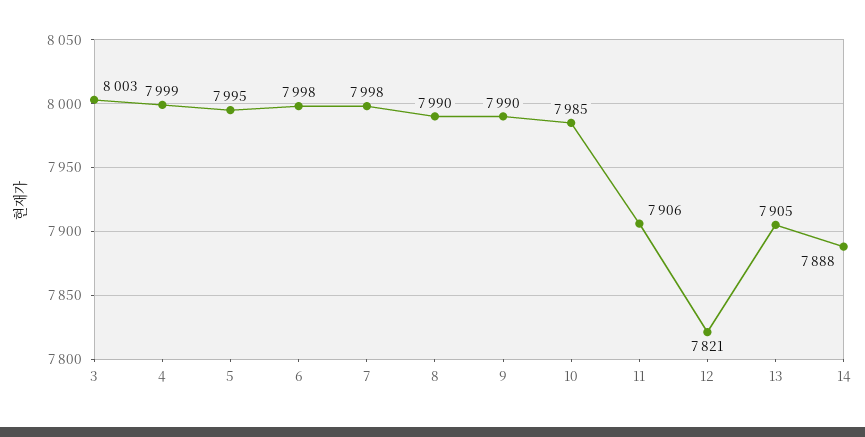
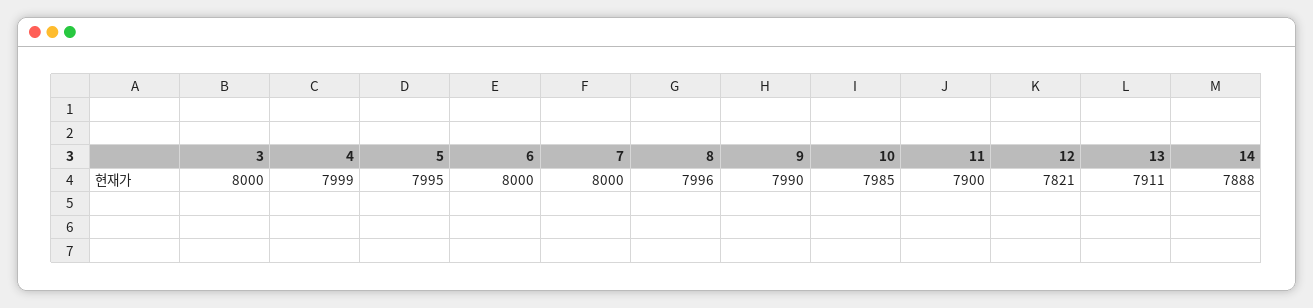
3: 8003 -> 8000
6: 7998 -> 8000
7: 7998 -> 8000
8: 7990 -> 7996
11: 7906 -> 7900
13: 7905 -> 7911

